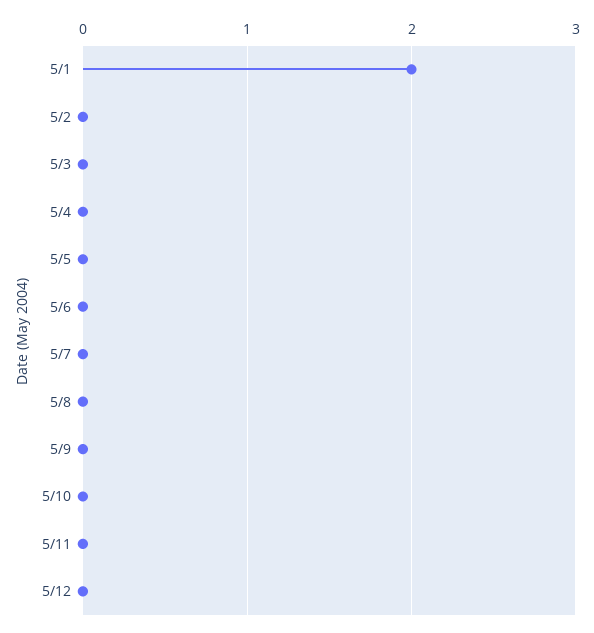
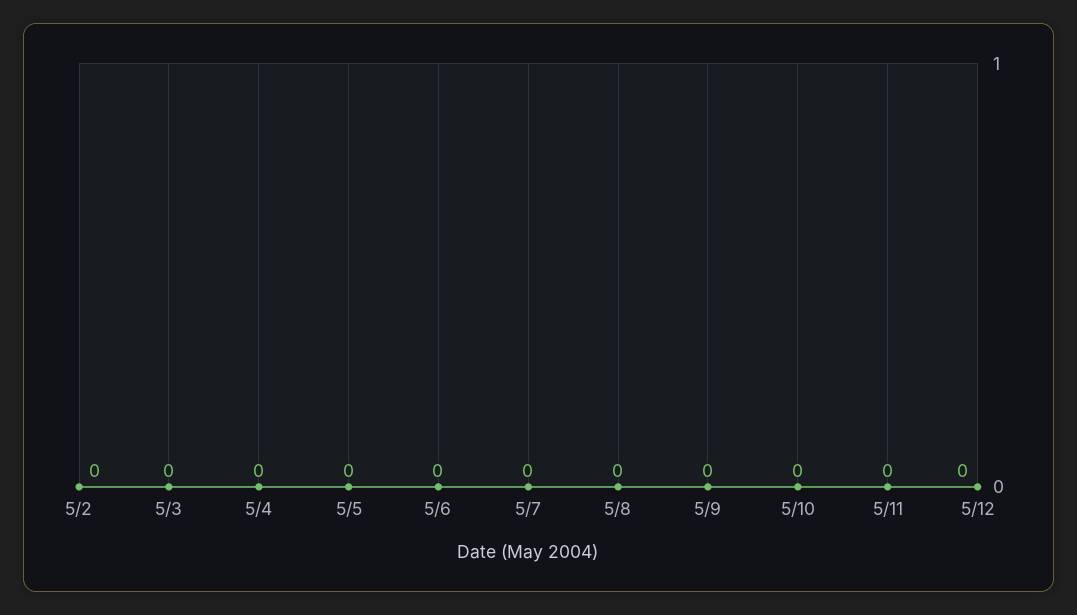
5/1: 2 -> none

